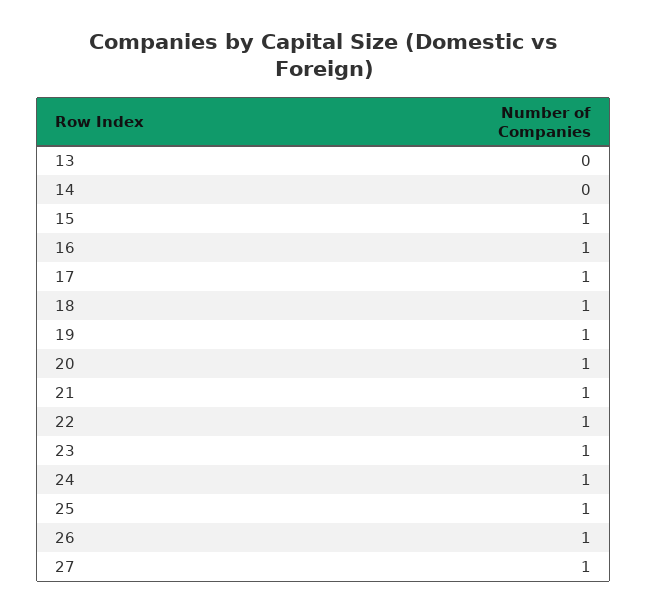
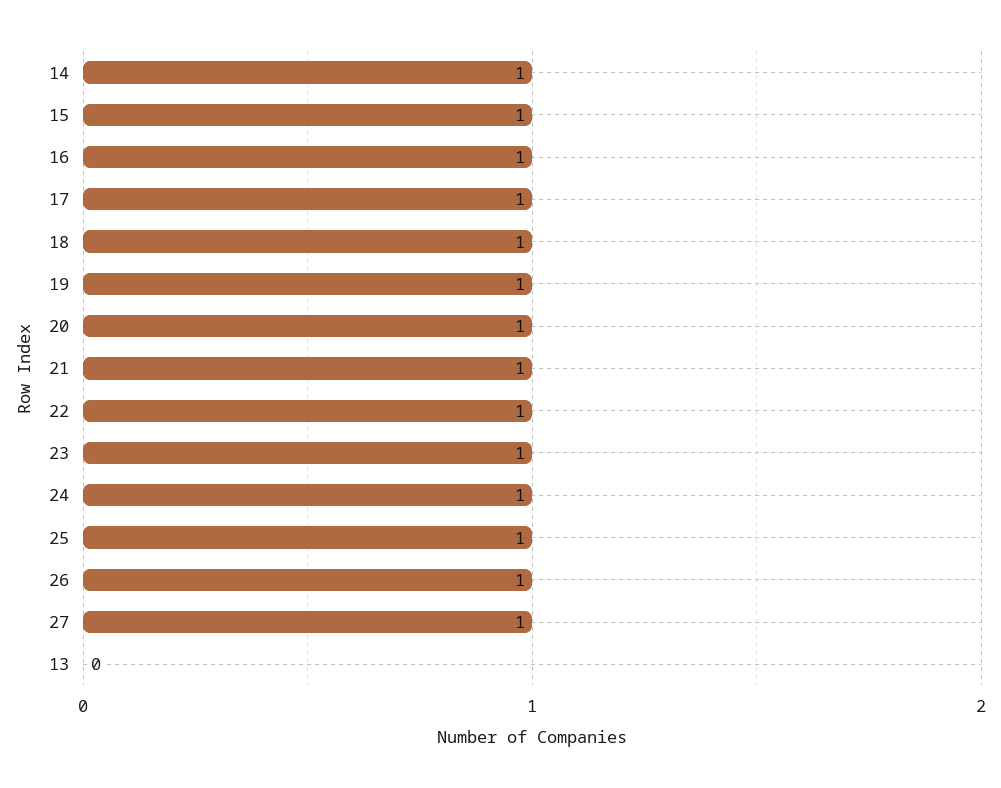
14: 0 -> 1

